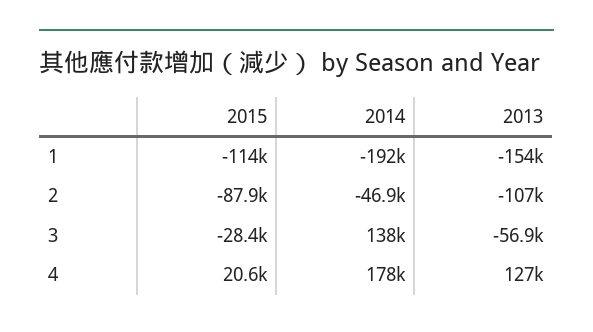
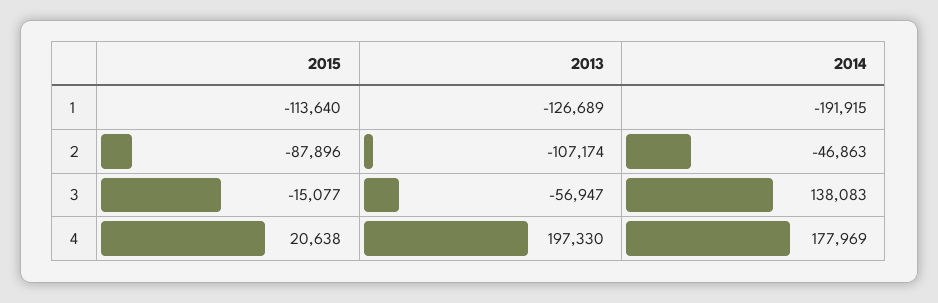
2013, 1: -154000 -> -126689
2015, 3: -28400 -> -15077
2013, 4: 127000 -> 197330

